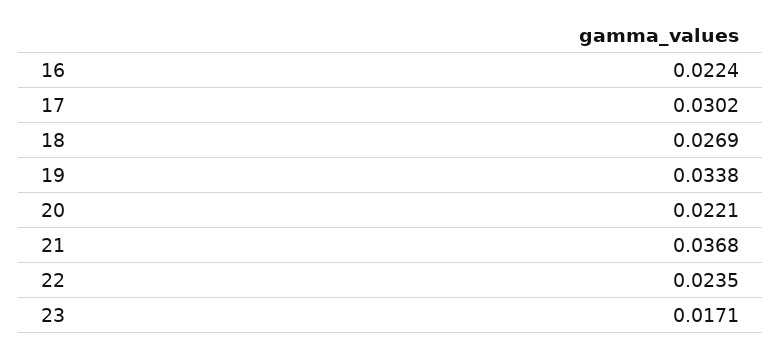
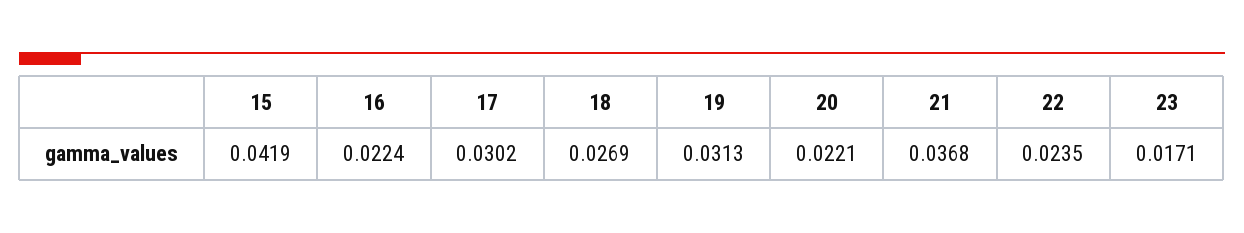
19: 0.0338 -> 0.0313
15: none -> 0.0419

